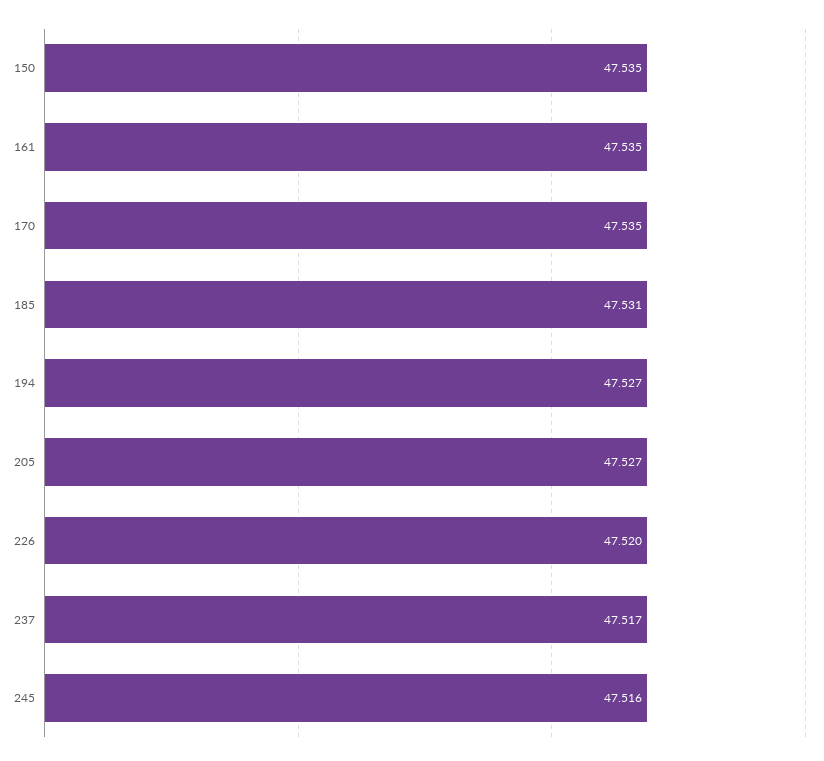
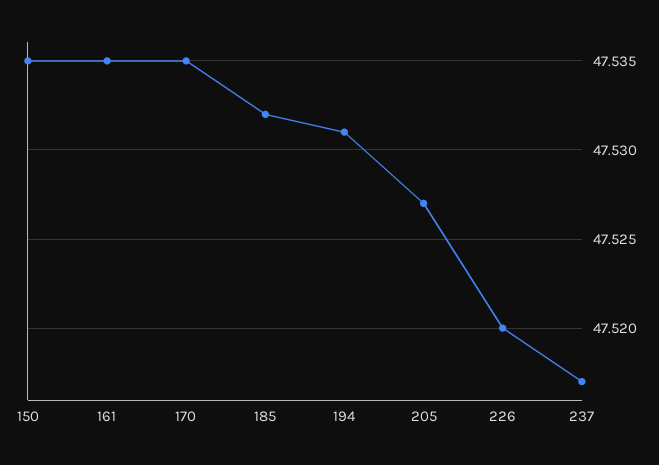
185: 47.531 -> 47.532
194: 47.527 -> 47.531
245: 47.516 -> none

